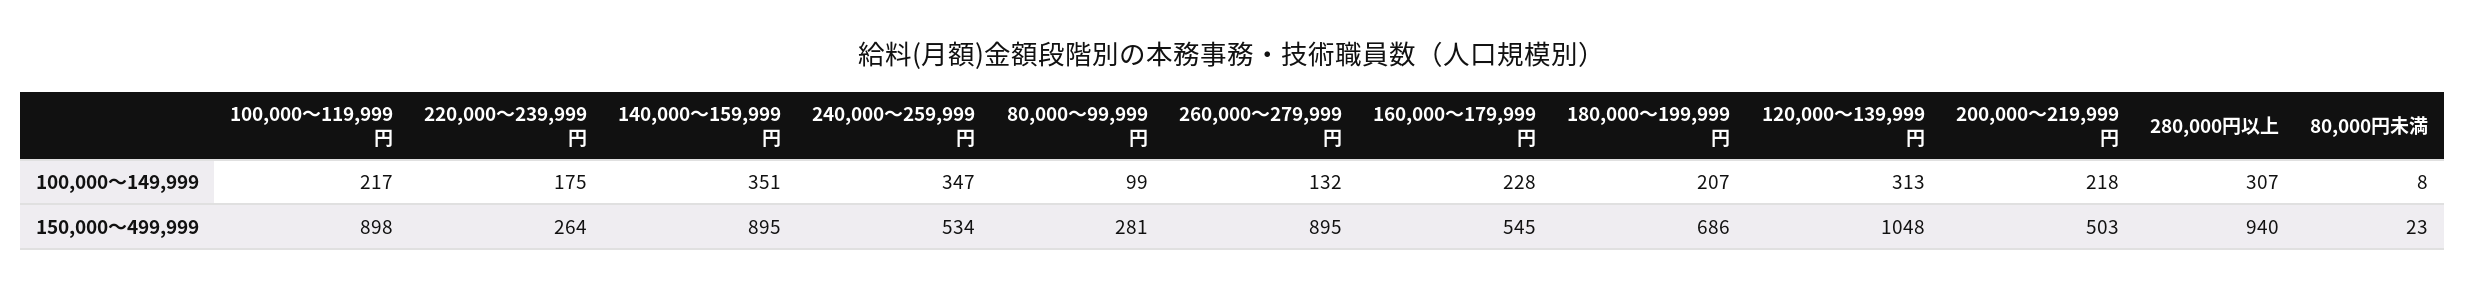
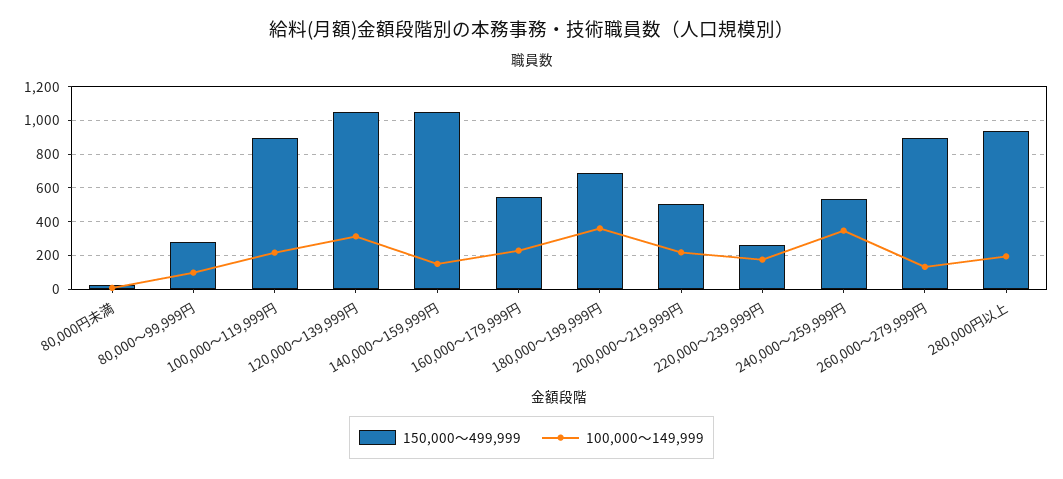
100,000～149,999, 140,000～159,999円: 351 -> 150
100,000～149,999, 180,000～199,999円: 207 -> 350
100,000～149,999, 280,000円以上: 307 -> 200
150,000～499,999, 140,000～159,999円: 895 -> 1050

